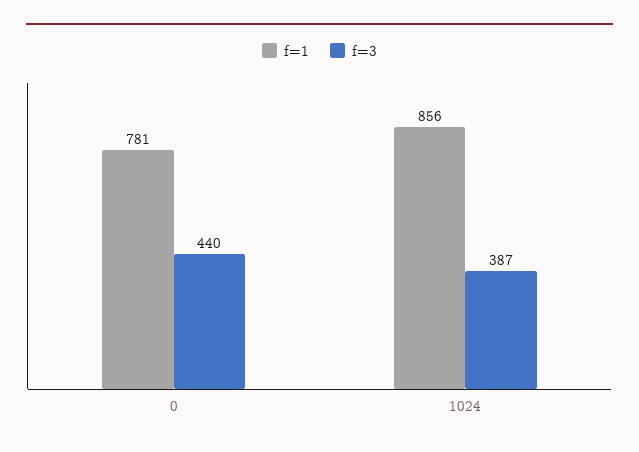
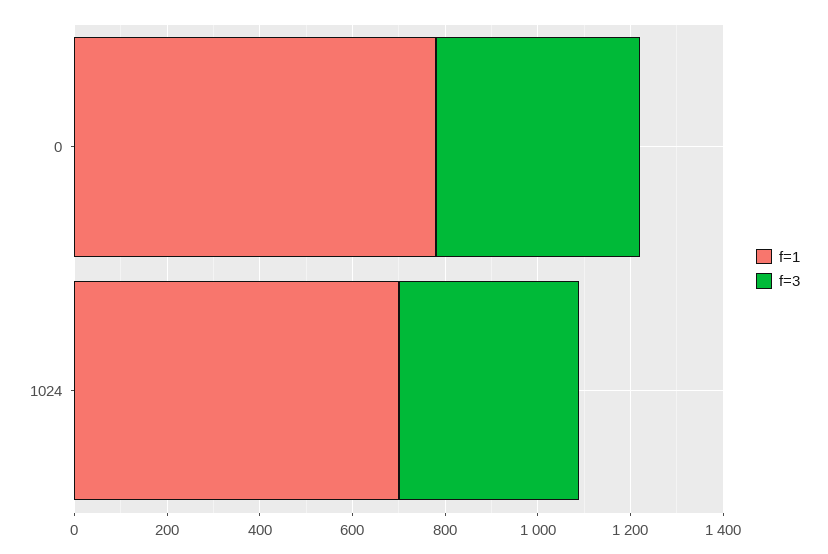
f=1, 1024: 856 -> 700

